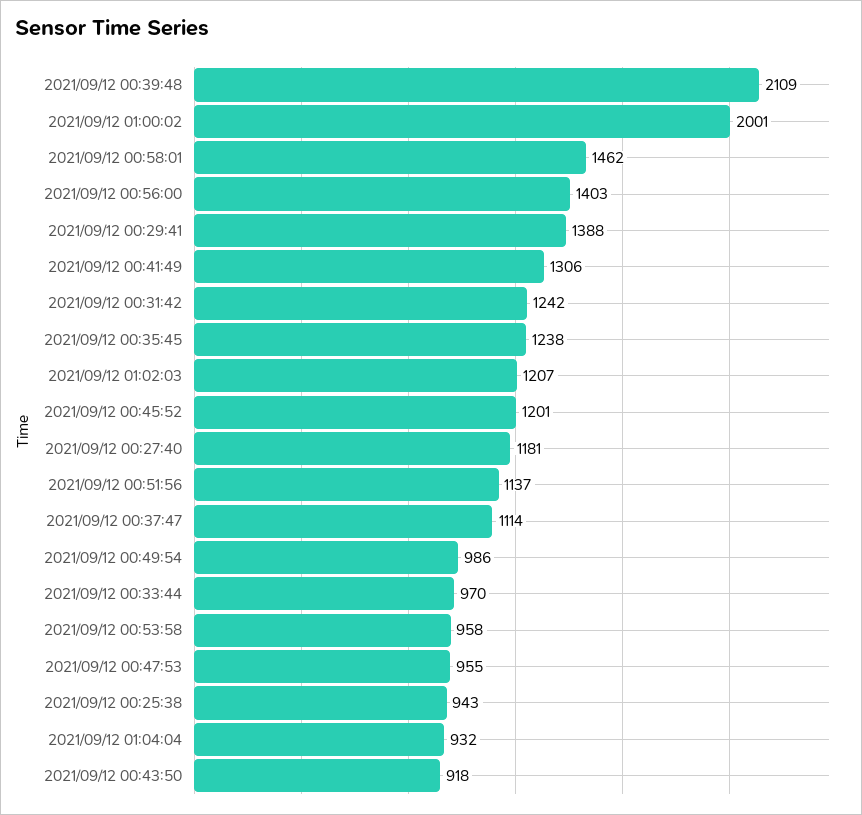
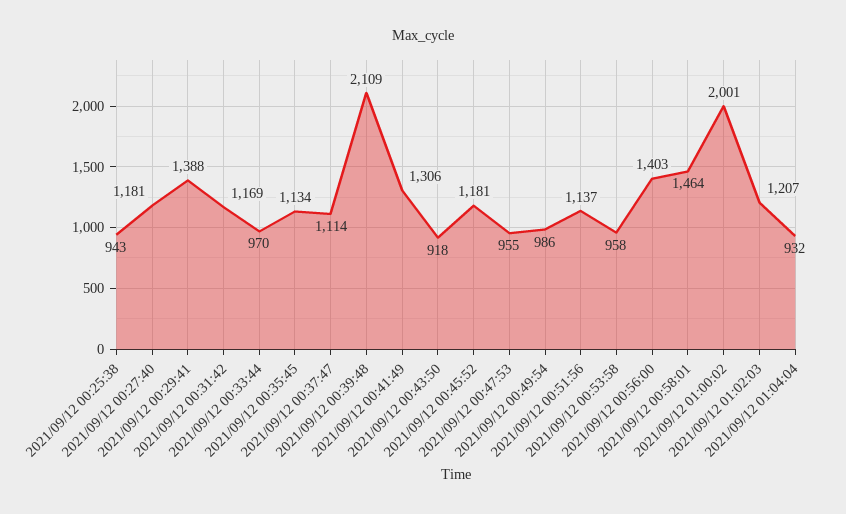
2021/09/12 00:58:01: 1462 -> 1464
2021/09/12 00:31:42: 1242 -> 1169
2021/09/12 00:35:45: 1238 -> 1134
2021/09/12 00:45:52: 1201 -> 1181

